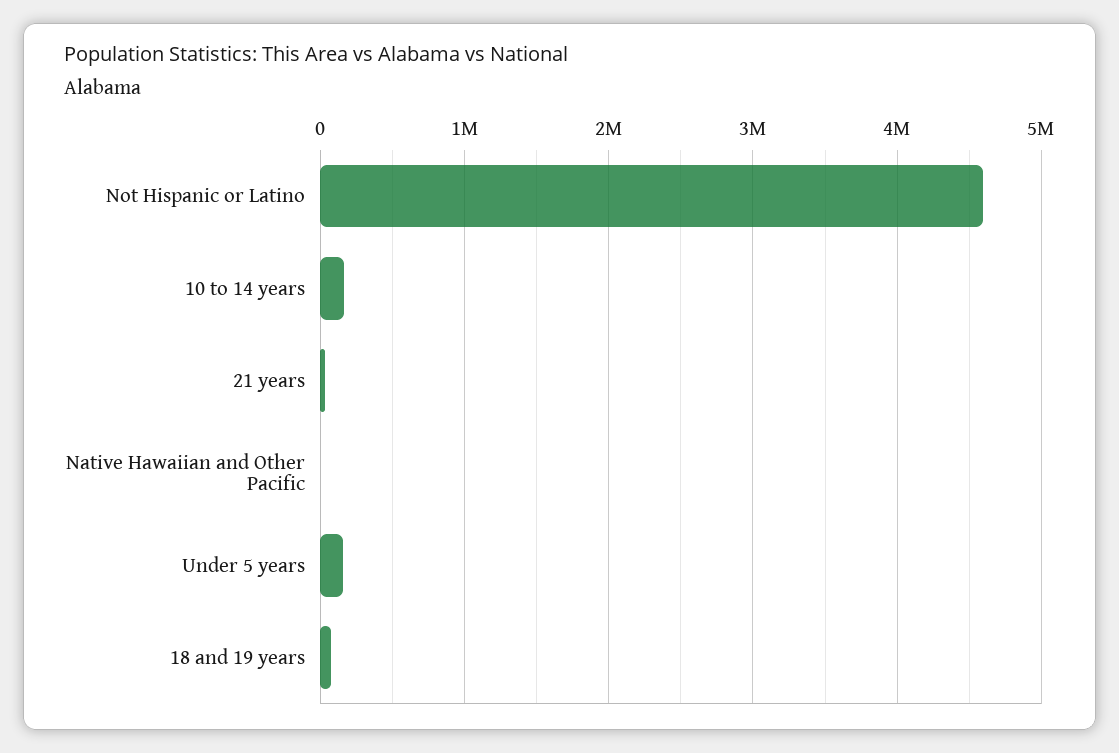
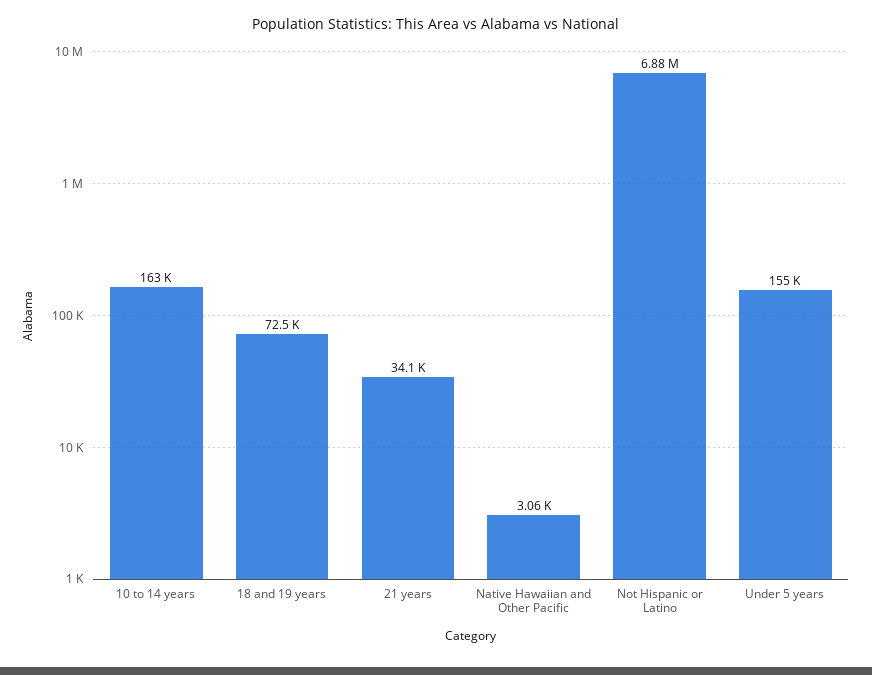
Not Hispanic or Latino: 4600000 -> 6880000

